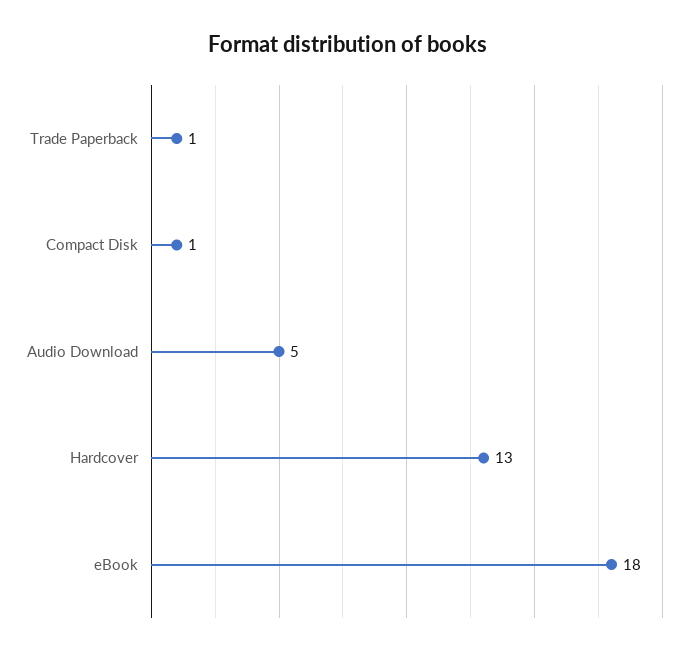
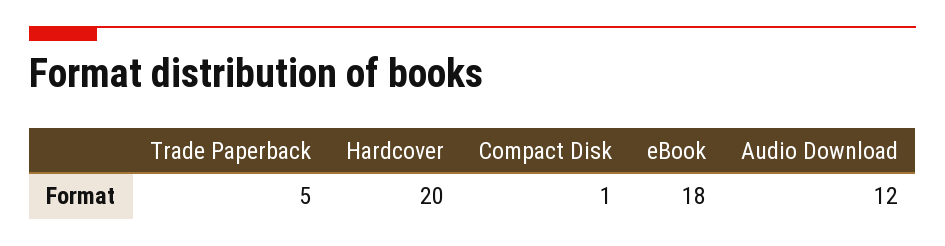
Trade Paperback: 1 -> 5
Audio Download: 5 -> 12
Hardcover: 13 -> 20

